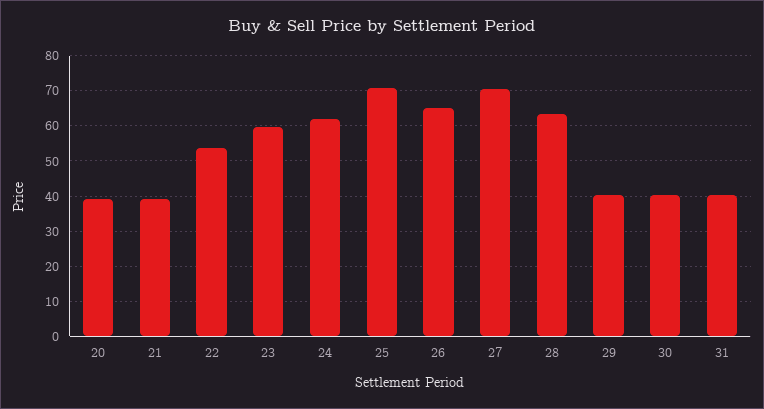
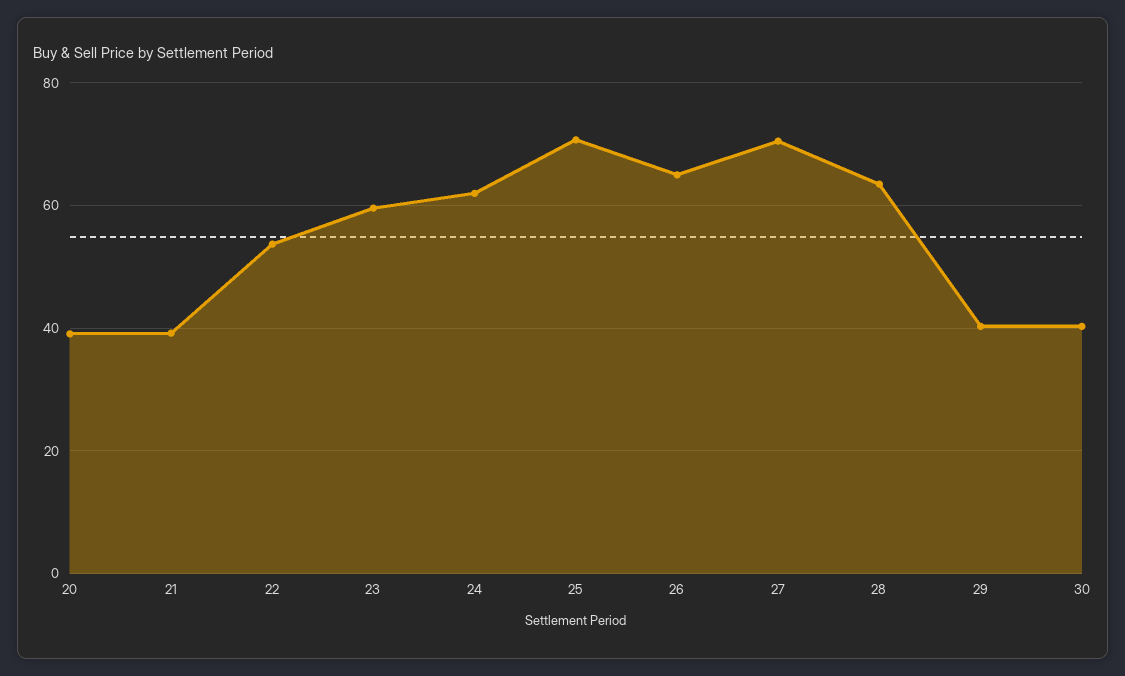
31: 40 -> none

